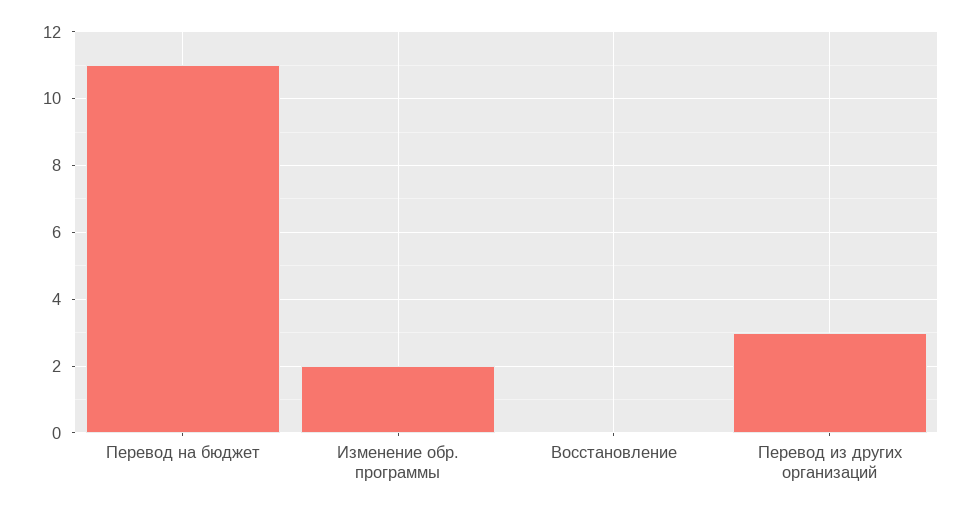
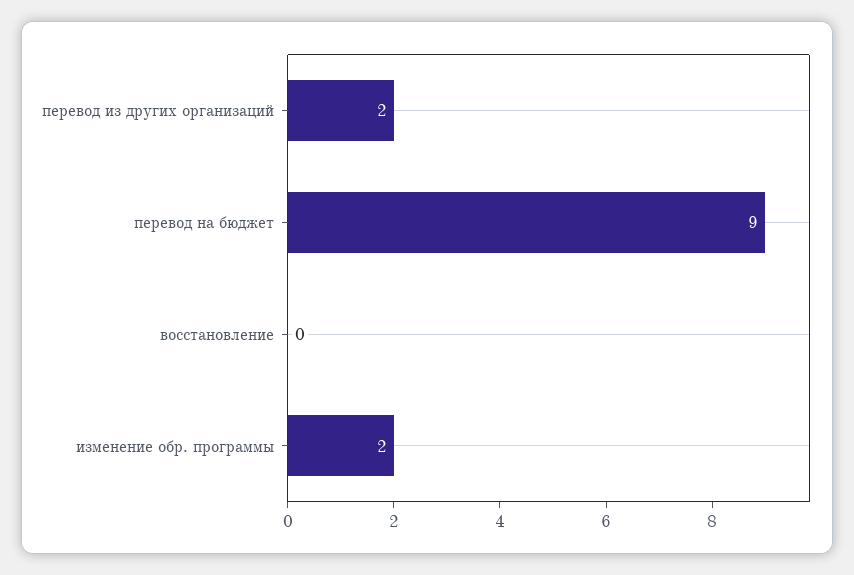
Перевод на бюджет: 11 -> 9
Перевод из других организаций: 3 -> 2

